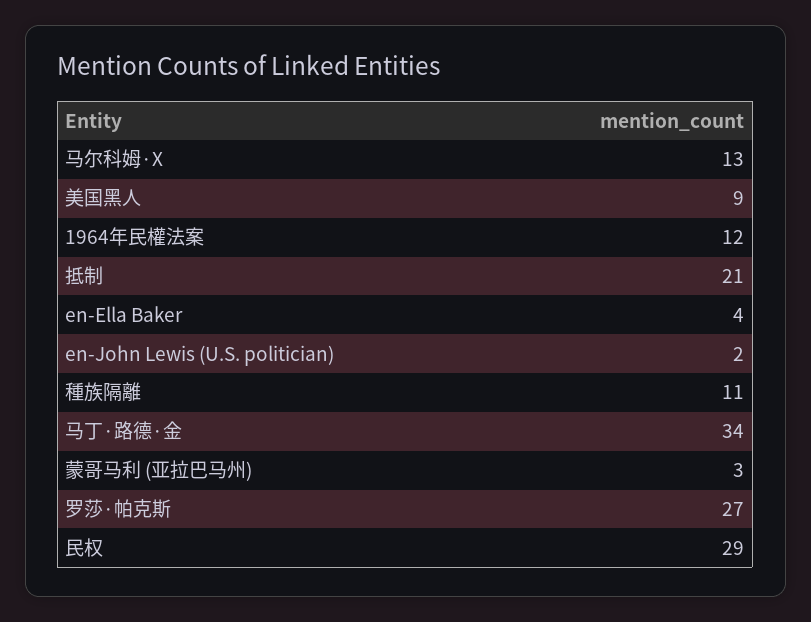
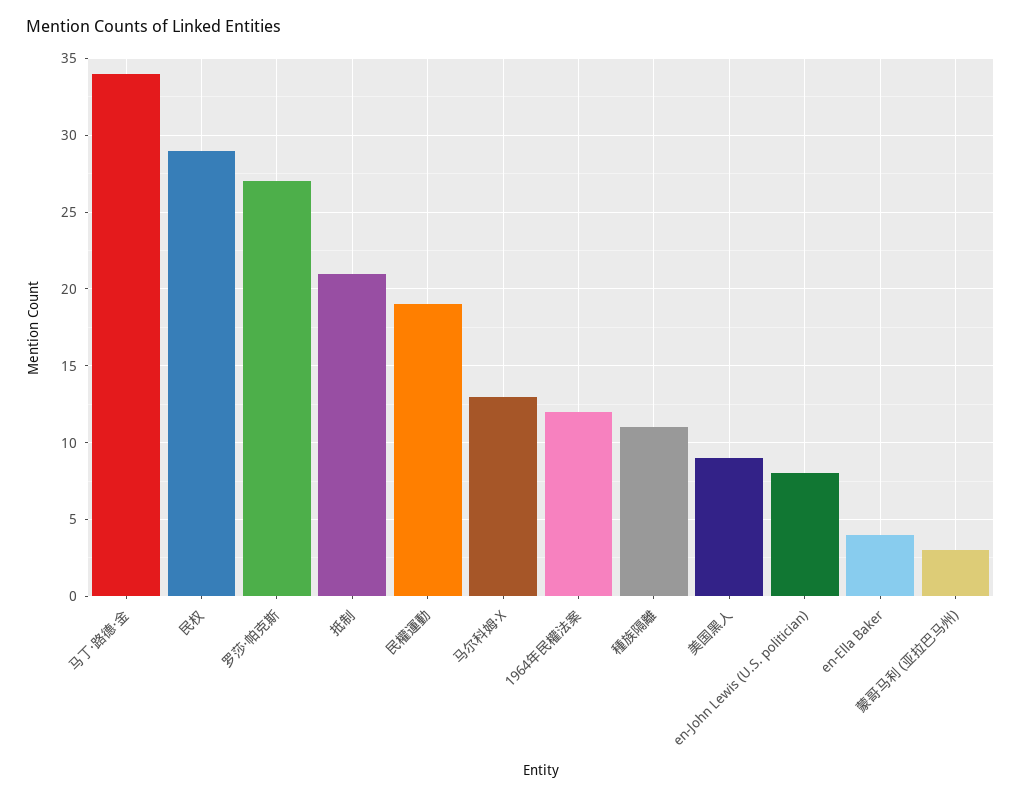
en-John Lewis (U.S. politician): 2 -> 8
民權運動: none -> 19

